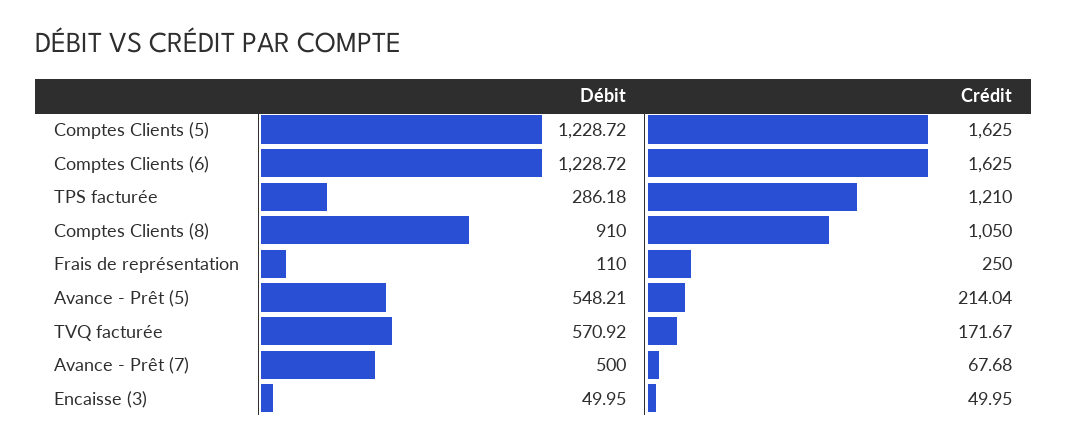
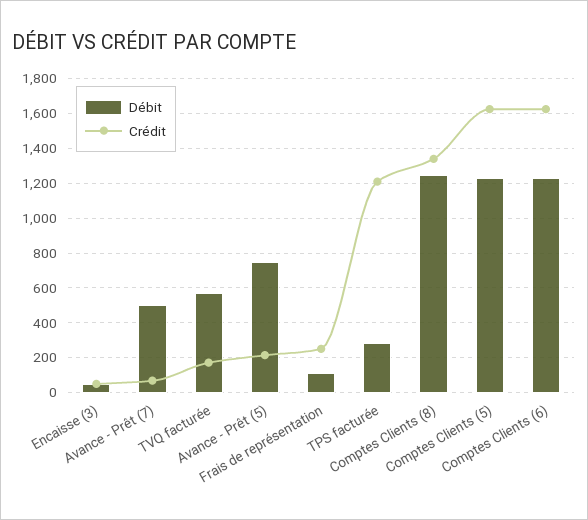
Débit, Comptes Clients (8): 910 -> 1250
Crédit, Comptes Clients (8): 1050 -> 1350
Débit, Avance - Prêt (5): 548.21 -> 750

